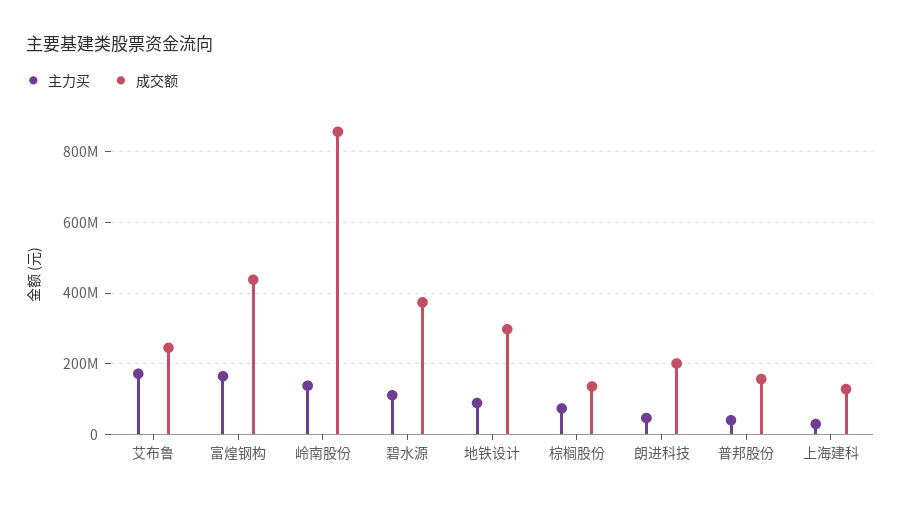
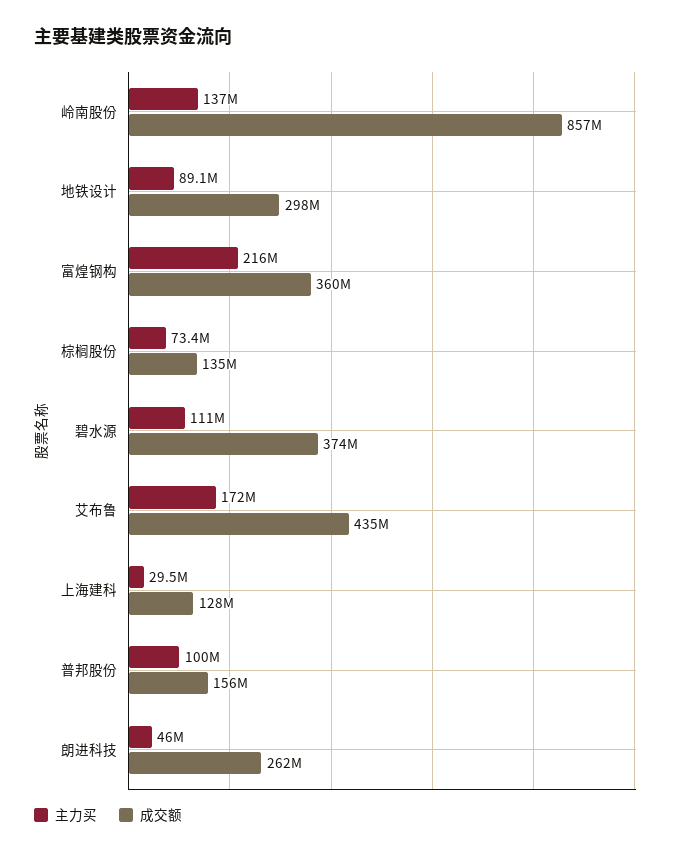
成交额, 艾布鲁: 240000000 -> 435000000
主力买, 富煌钢构: 160000000 -> 216000000
成交额, 富煌钢构: 440000000 -> 360000000
成交额, 朗进科技: 200000000 -> 262000000
主力买, 普邦股份: 40000000 -> 100000000

